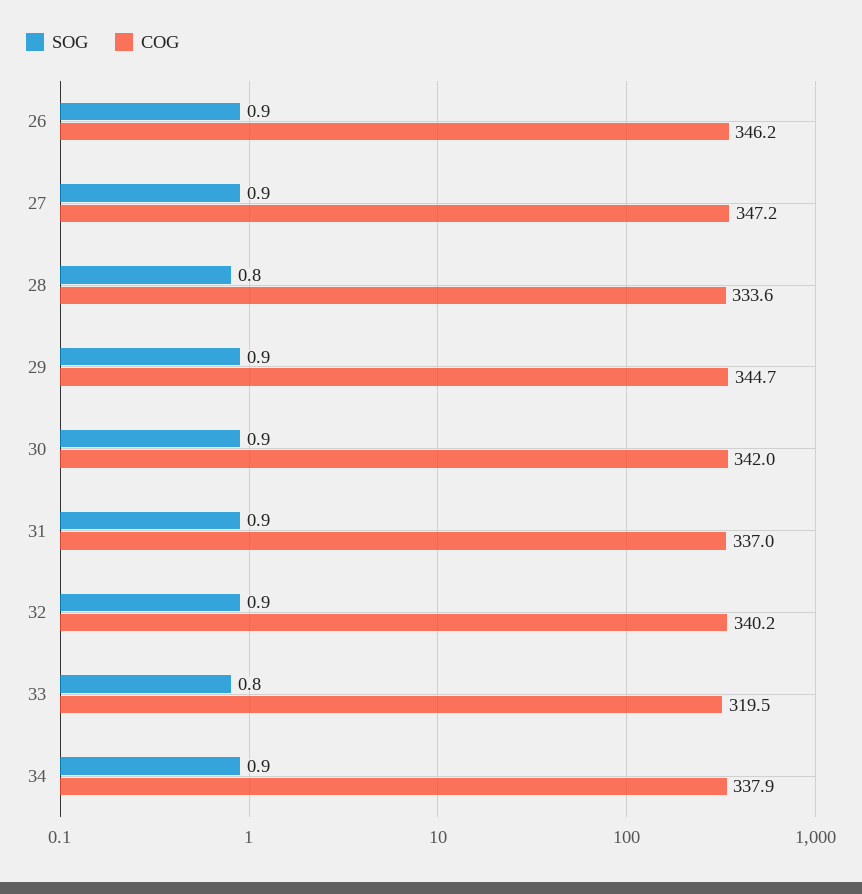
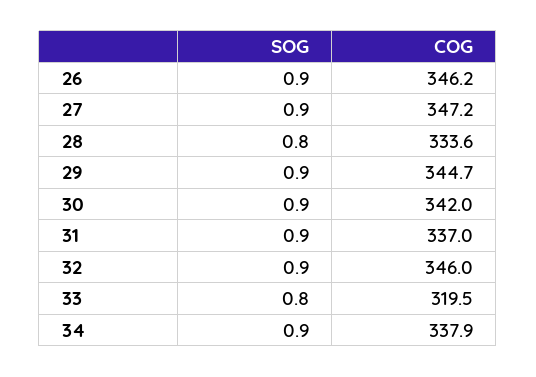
COG, 32: 340.2 -> 346

